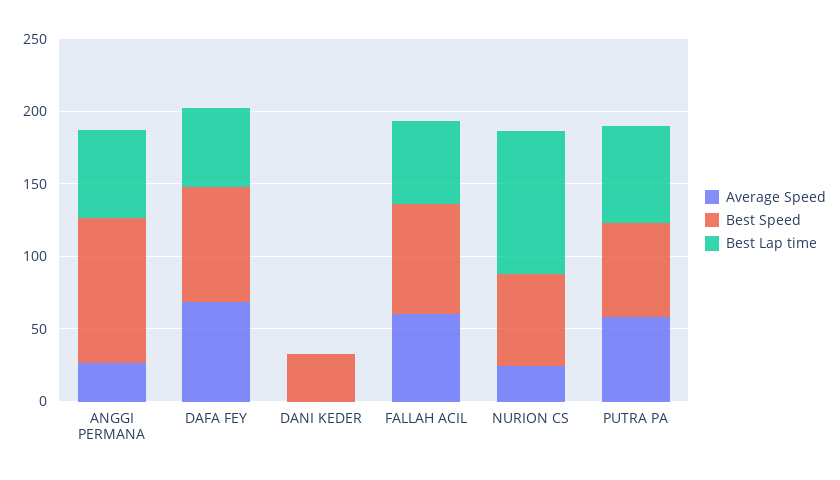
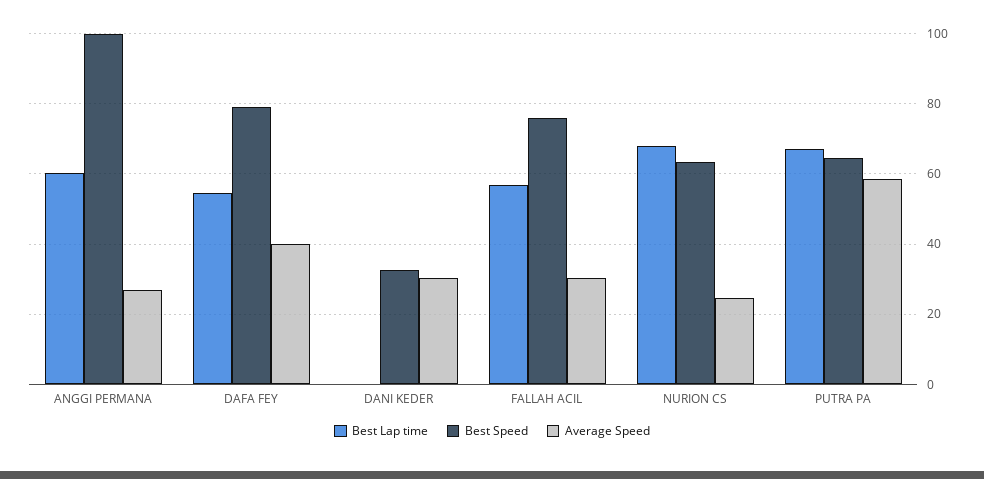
Average Speed, DAFA FEY: 70 -> 40
Average Speed, DANI KEDER: 0 -> 30
Average Speed, FALLAH ACIL: 60 -> 30
Best Lap time, NURION CS: 100 -> 68

